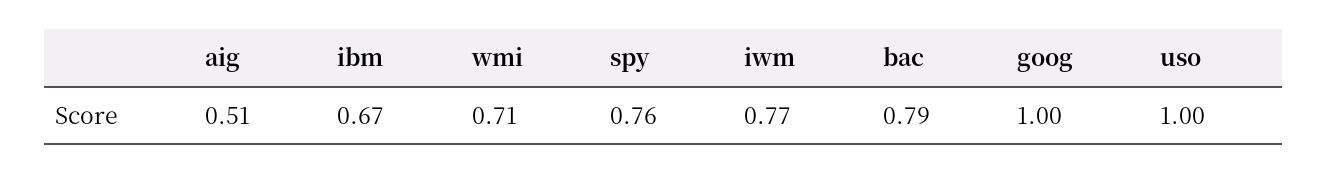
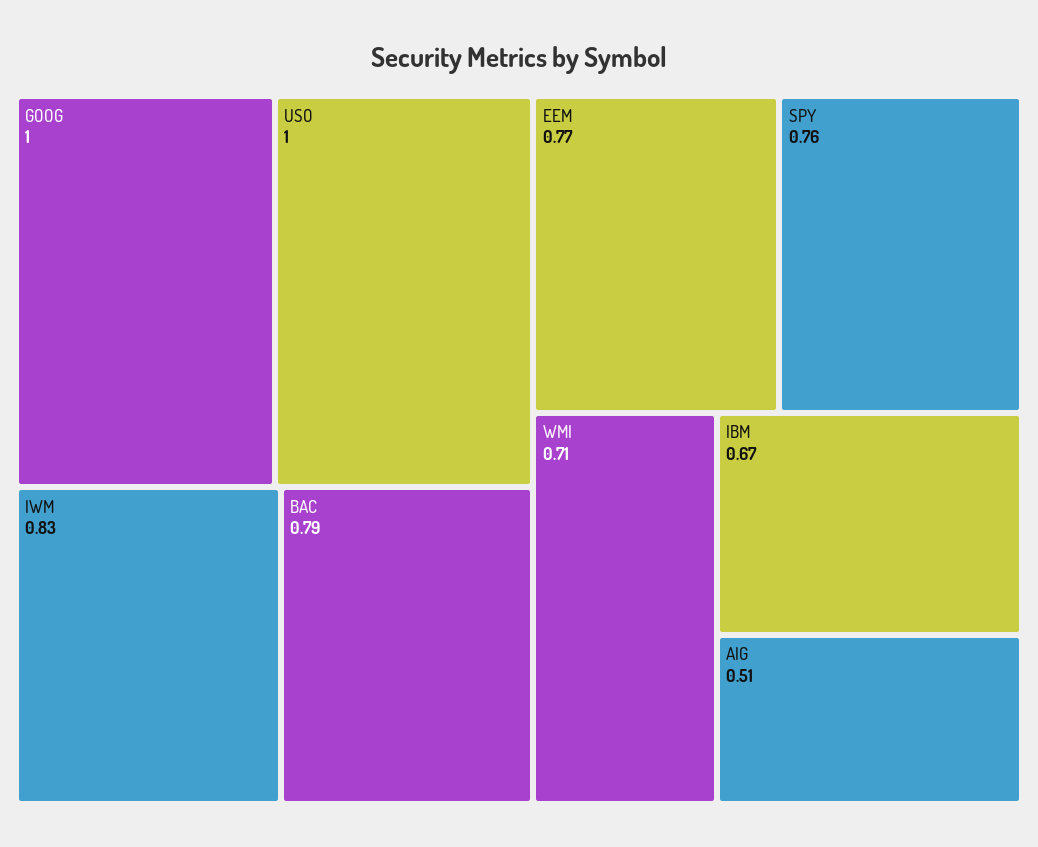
iwm: 0.77 -> 0.83
EEM: none -> 0.77

